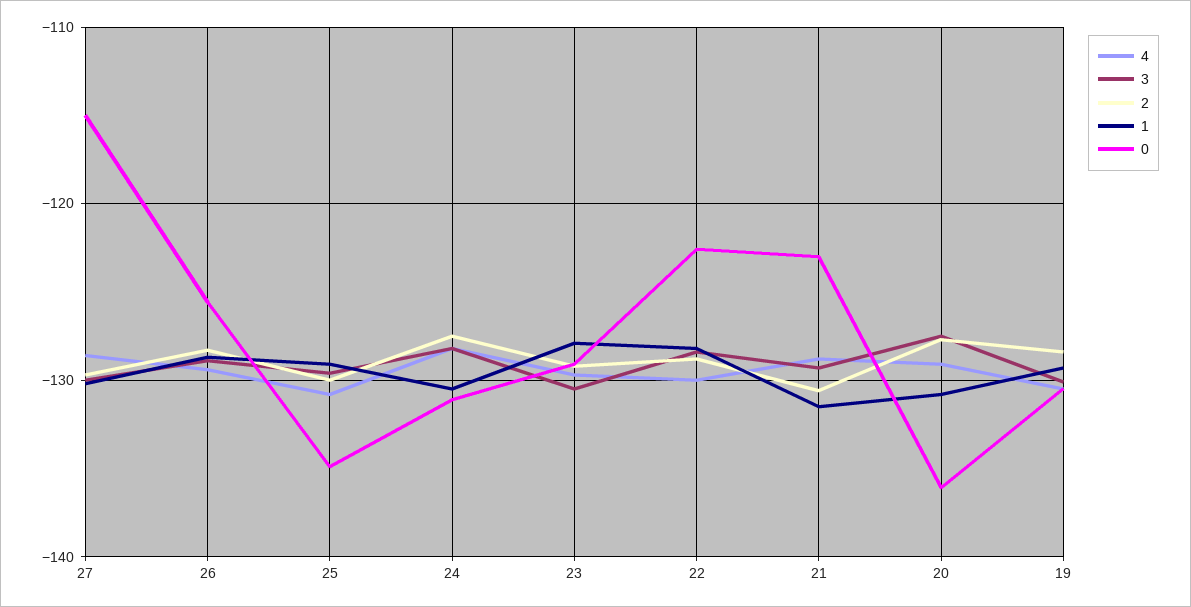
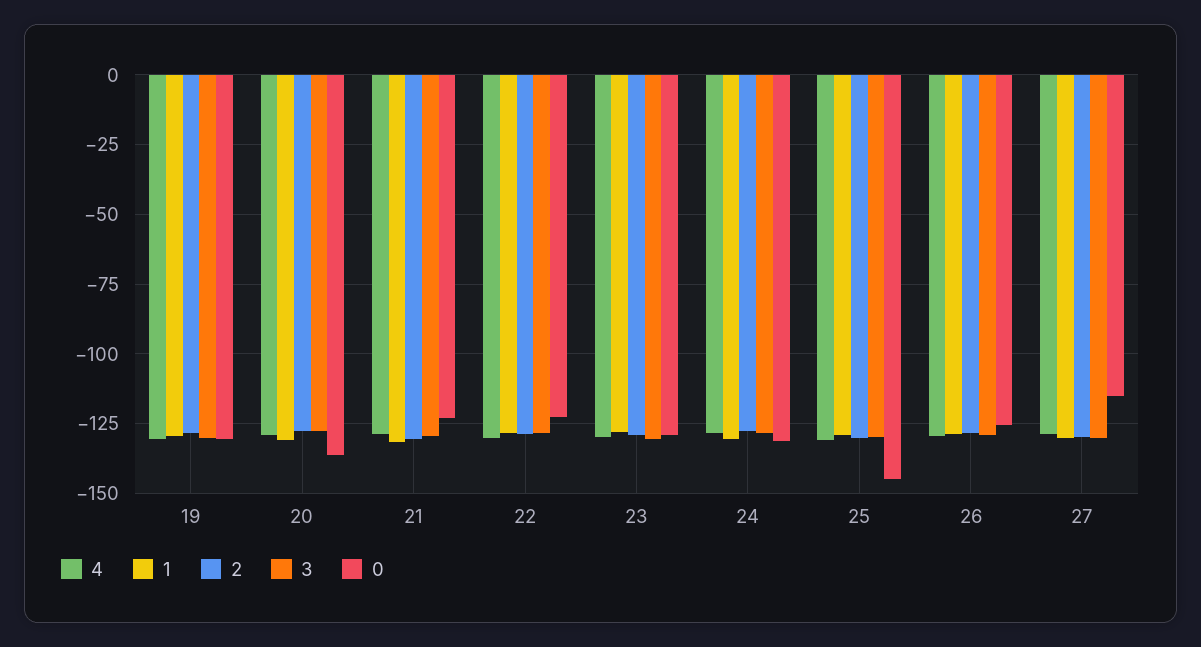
0, 25: -135 -> -145

